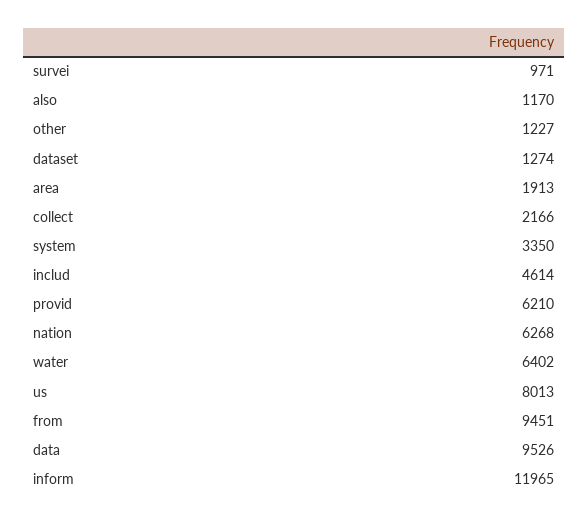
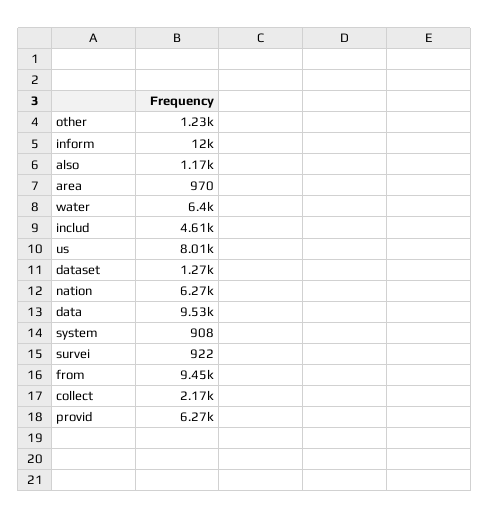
survei: 971 -> 922
area: 1913 -> 970
system: 3350 -> 908
provid: 6210 -> 6270

